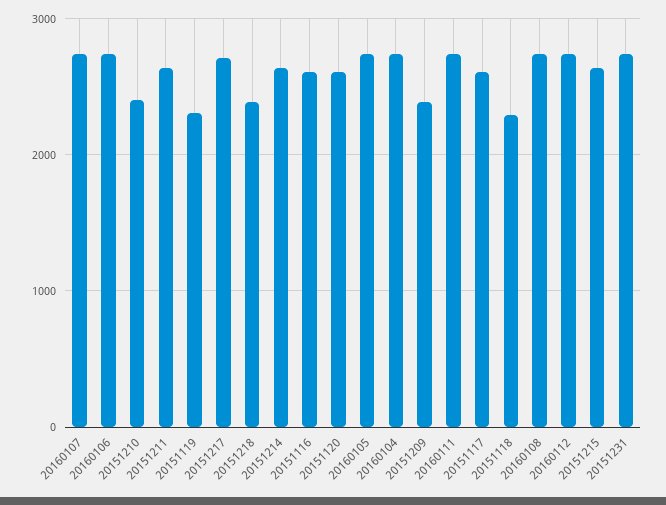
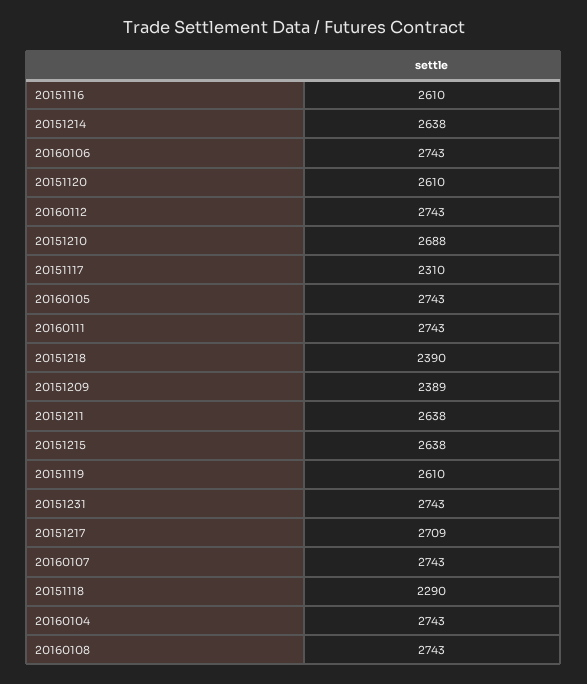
20151210: 2400 -> 2688
20151119: 2300 -> 2610
20151117: 2600 -> 2310

